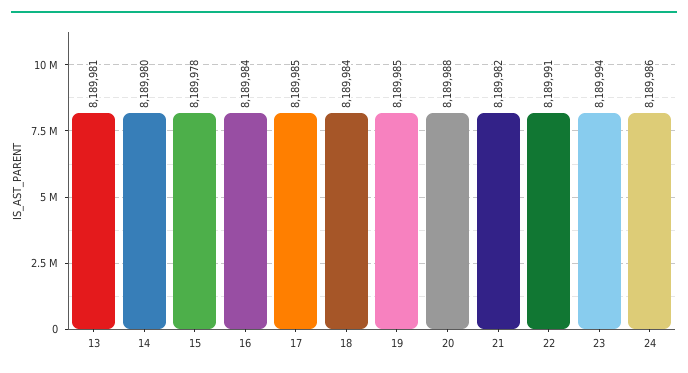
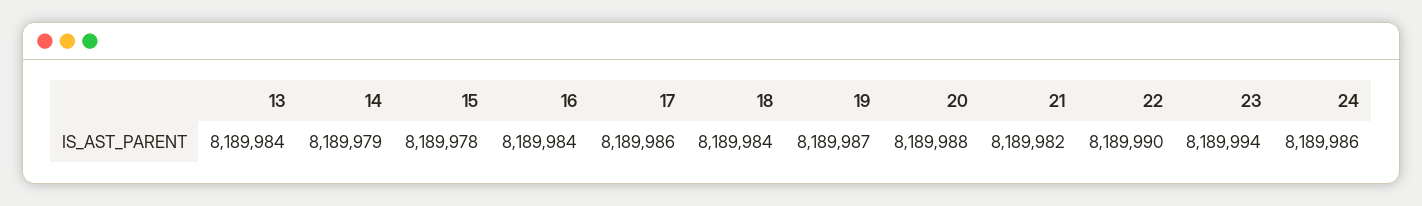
13: 8189981 -> 8189984
14: 8189980 -> 8189979
17: 8189985 -> 8189986
19: 8189985 -> 8189987
22: 8189991 -> 8189990

